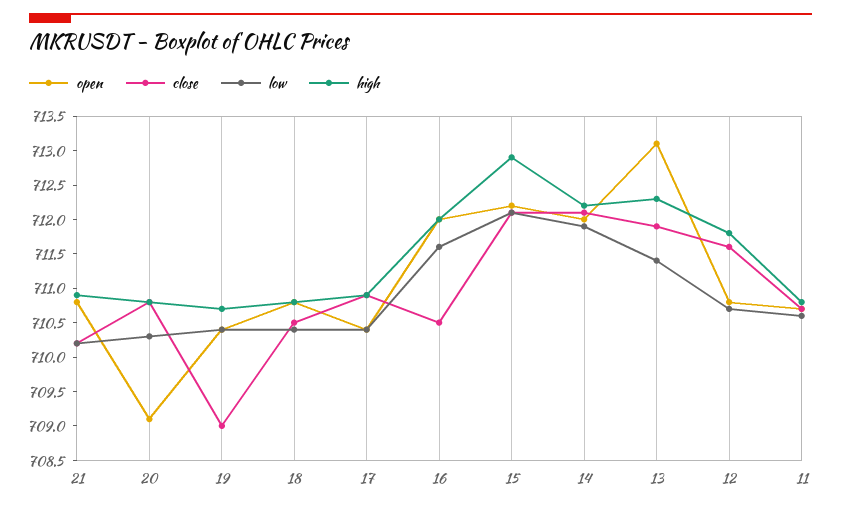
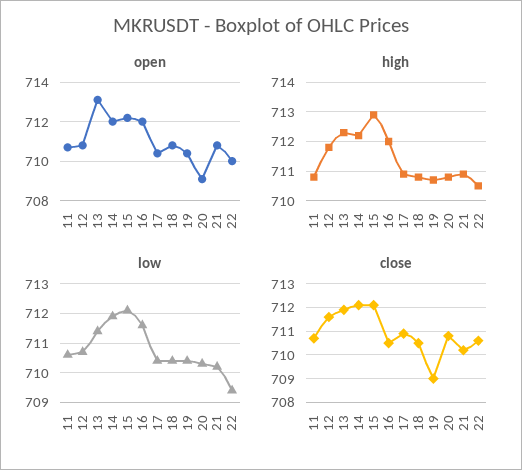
open, 22: none -> 710
high, 22: none -> 710.5
low, 22: none -> 709.5
close, 22: none -> 710.5

